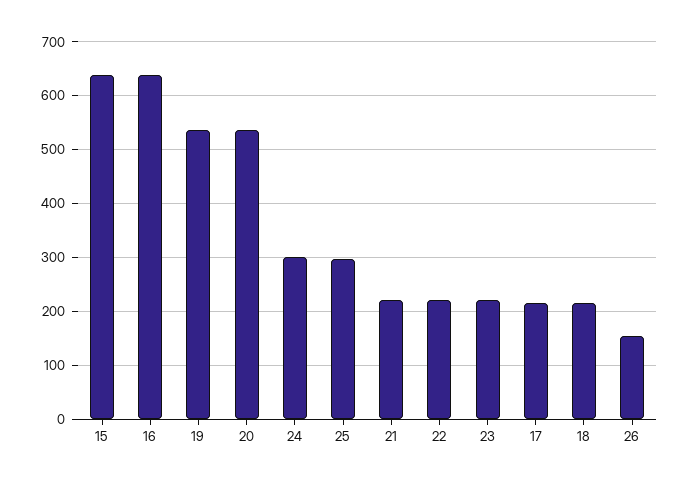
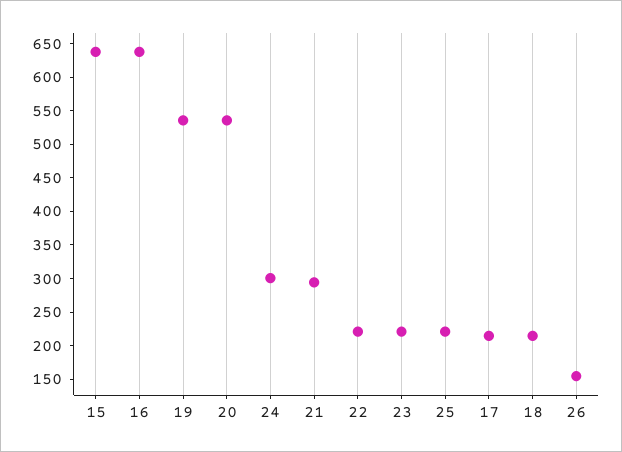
25: 300 -> 225
21: 220 -> 300

